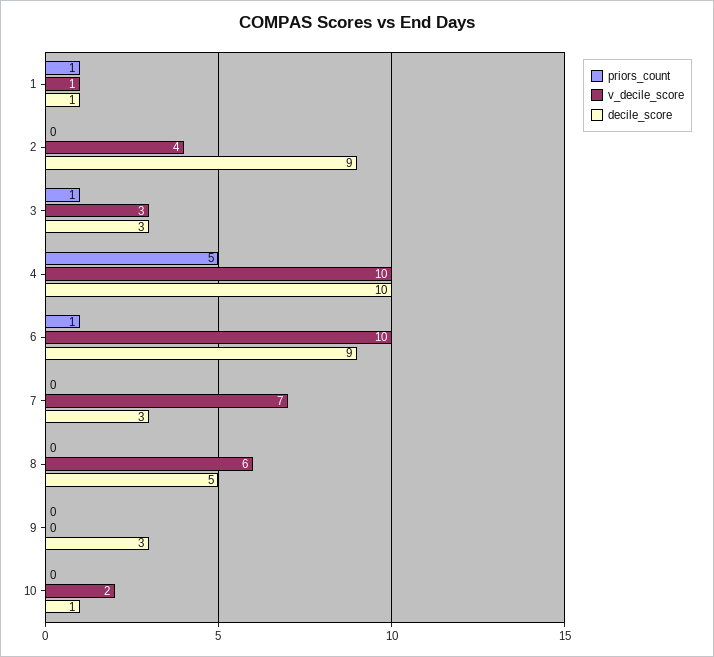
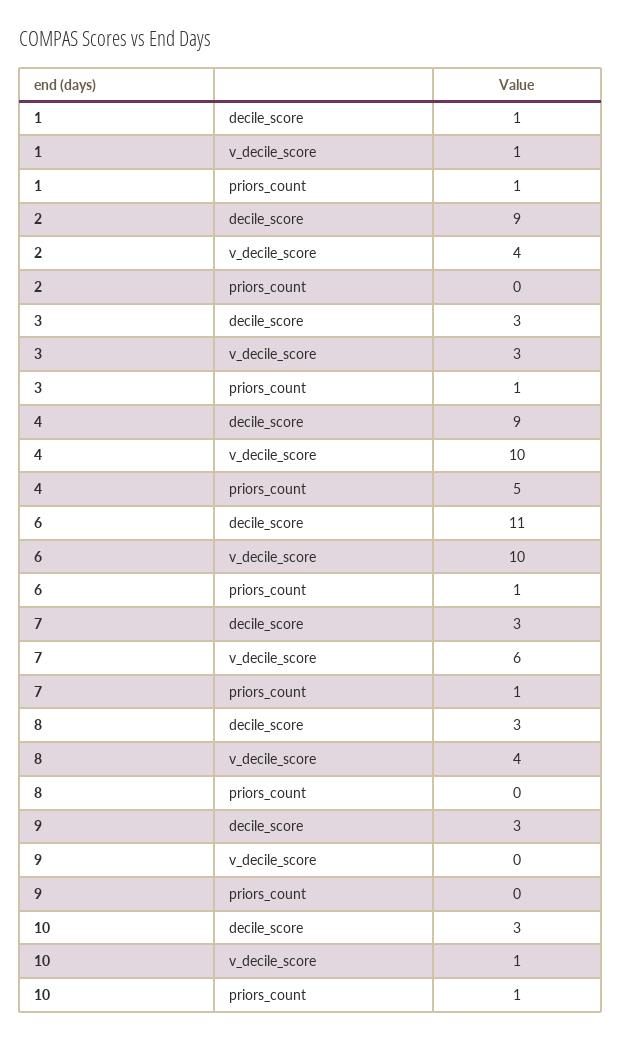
decile_score, 4: 10 -> 9
decile_score, 6: 9 -> 11
priors_count, 7: 0 -> 1
v_decile_score, 7: 7 -> 6
v_decile_score, 8: 6 -> 4
decile_score, 8: 5 -> 3
priors_count, 10: 0 -> 1
v_decile_score, 10: 2 -> 1
decile_score, 10: 1 -> 3

